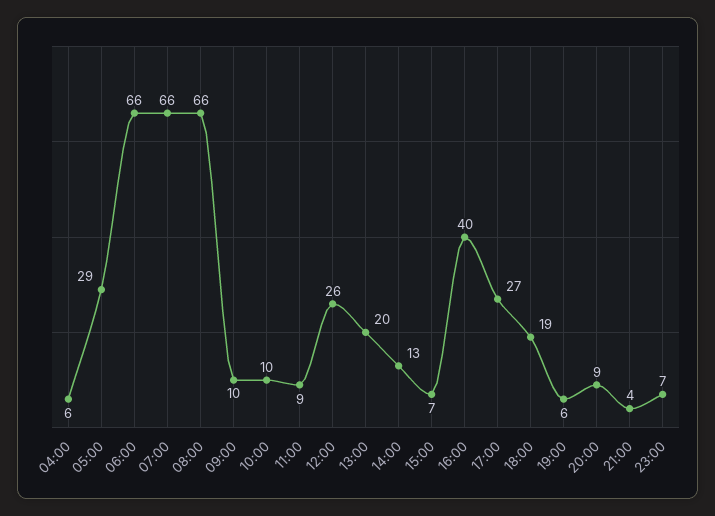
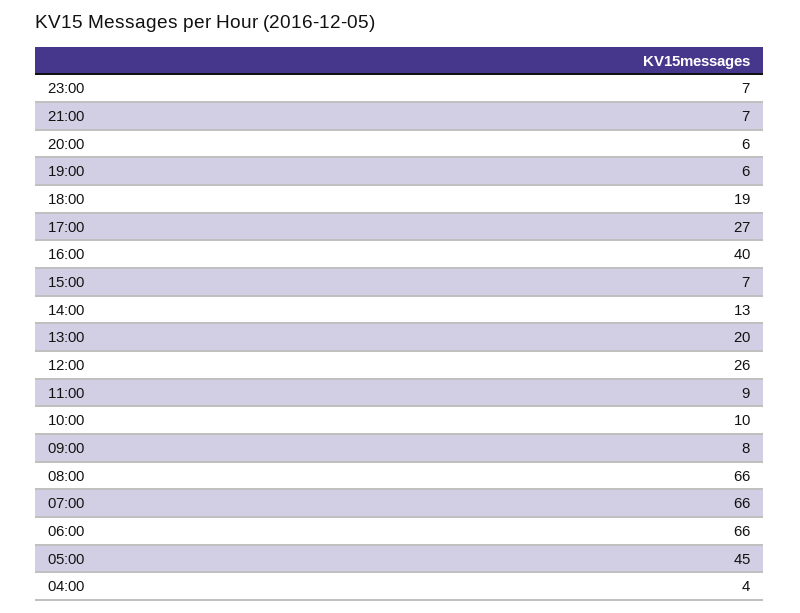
04:00: 6 -> 4
05:00: 29 -> 45
09:00: 10 -> 8
20:00: 9 -> 6
21:00: 4 -> 7

